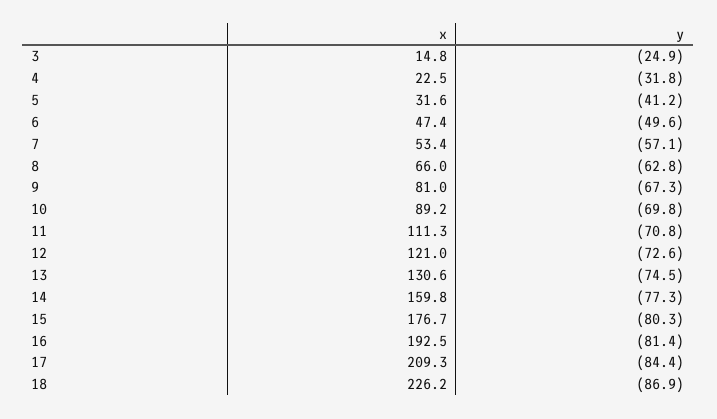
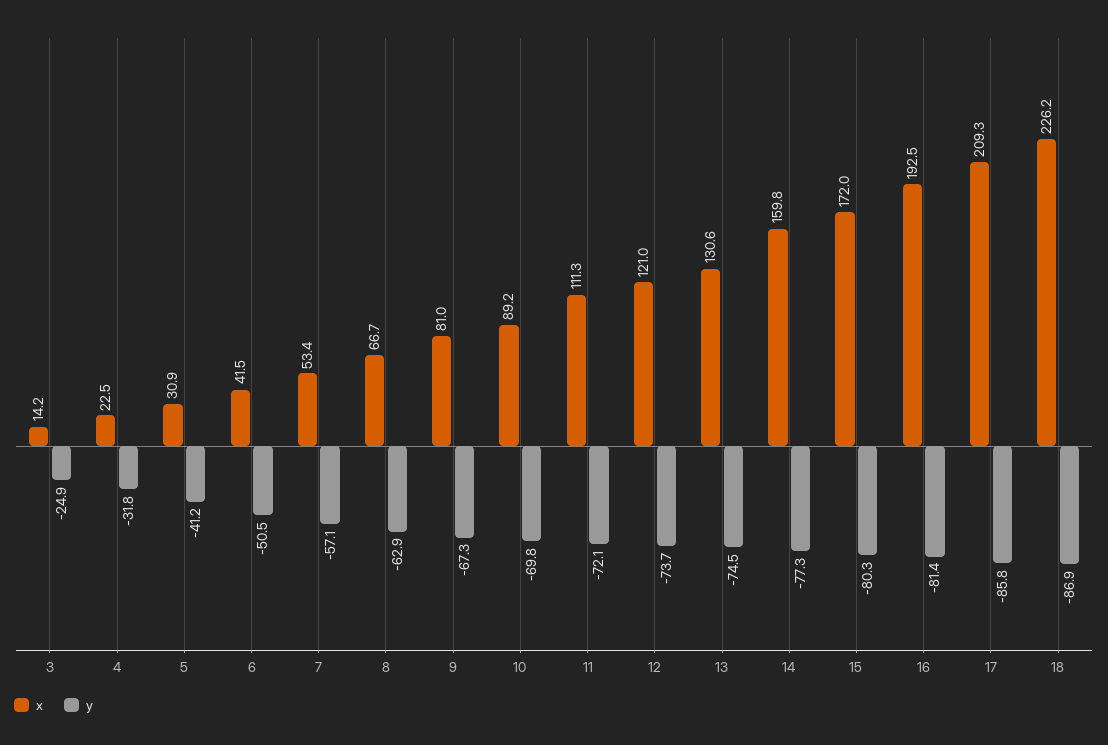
x, 3: 14.8 -> 14.2
x, 5: 31.6 -> 30.9
x, 6: 47.4 -> 41.5
y, 6: -49.6 -> -50.5
x, 8: 66 -> 66.7
y, 8: -62.8 -> -62.9
y, 11: -70.8 -> -72.1
y, 12: -72.6 -> -73.7
x, 15: 176.7 -> 172
y, 17: -84.4 -> -85.8

